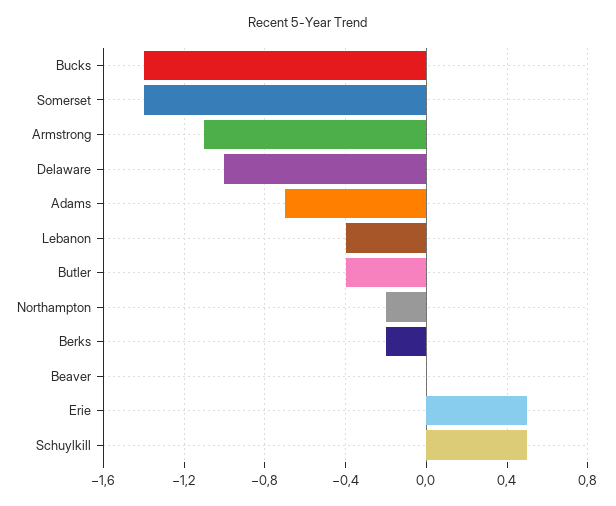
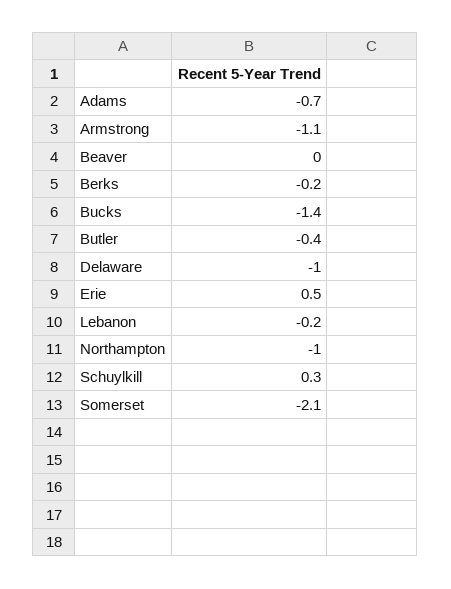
Somerset: -1.4 -> -2.1
Lebanon: -0.4 -> -0.2
Northampton: -0.2 -> -1
Schuylkill: 0.5 -> 0.3

